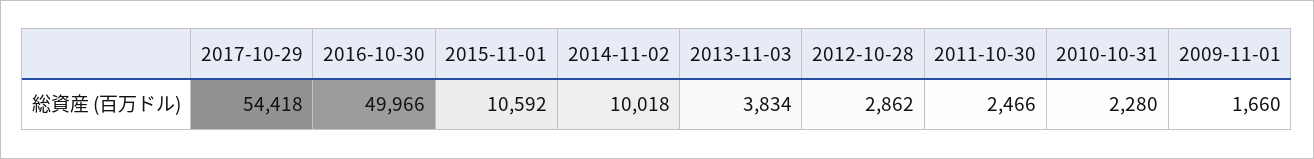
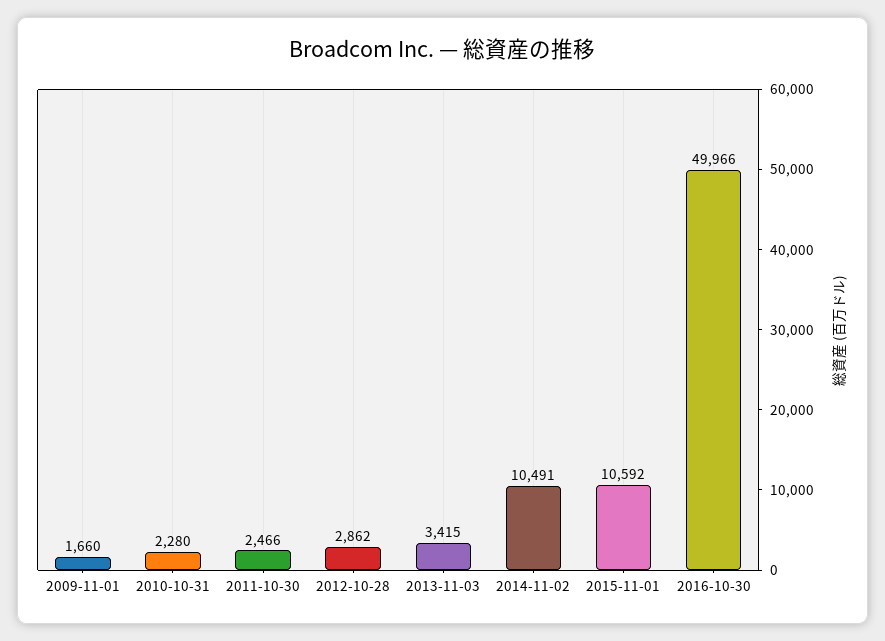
2017-10-29: 54418 -> none
2014-11-02: 10018 -> 10491
2013-11-03: 3834 -> 3415

